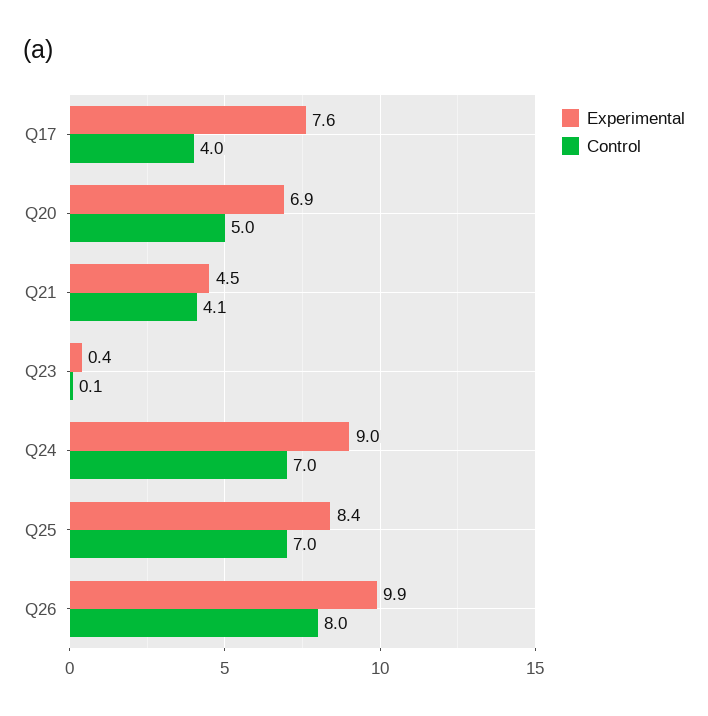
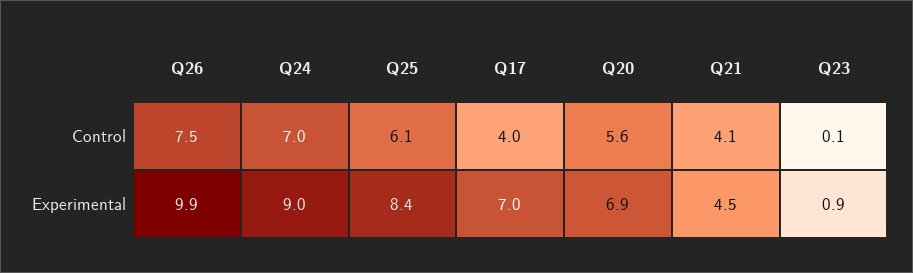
Experimental, Q17: 7.6 -> 7
Control, Q20: 5 -> 5.6
Experimental, Q23: 0.4 -> 0.9
Control, Q25: 7 -> 6.1
Control, Q26: 8 -> 7.5

